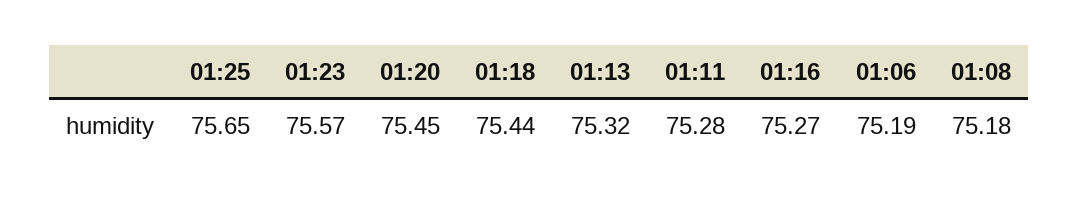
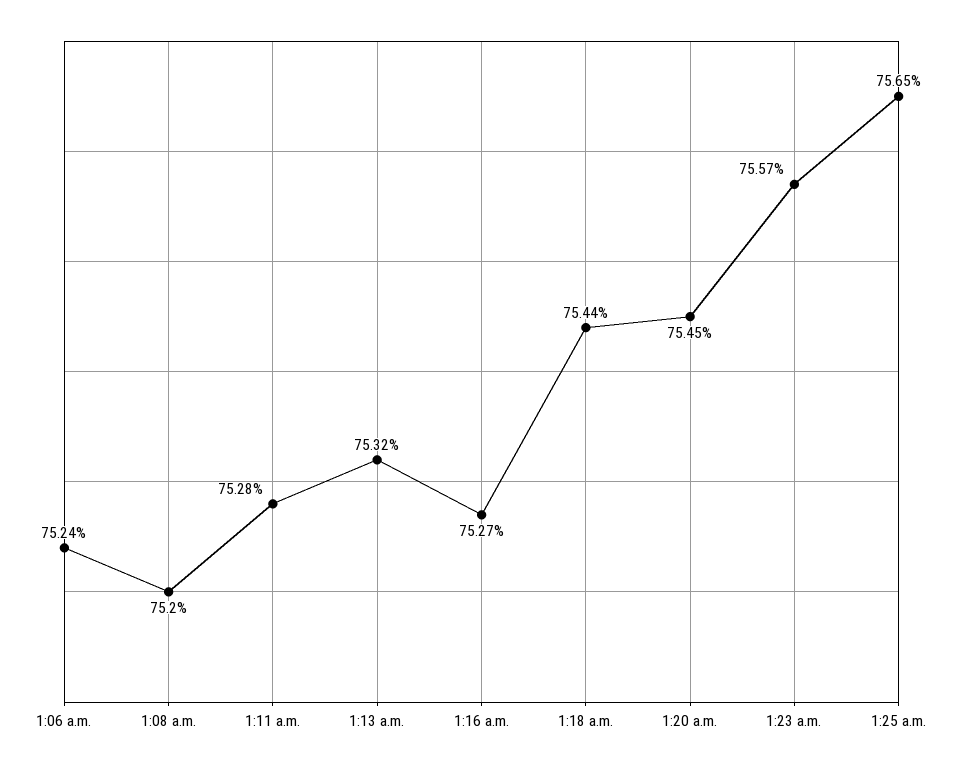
01:06: 75.19 -> 75.24
01:08: 75.18 -> 75.2

